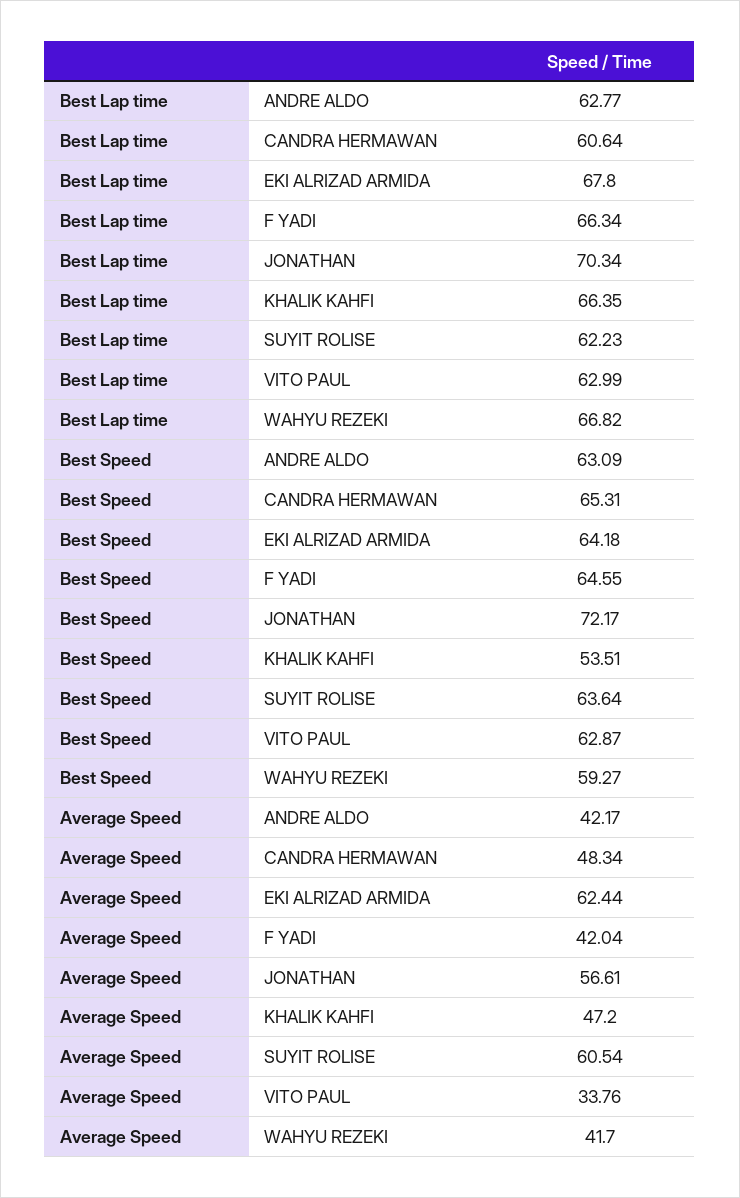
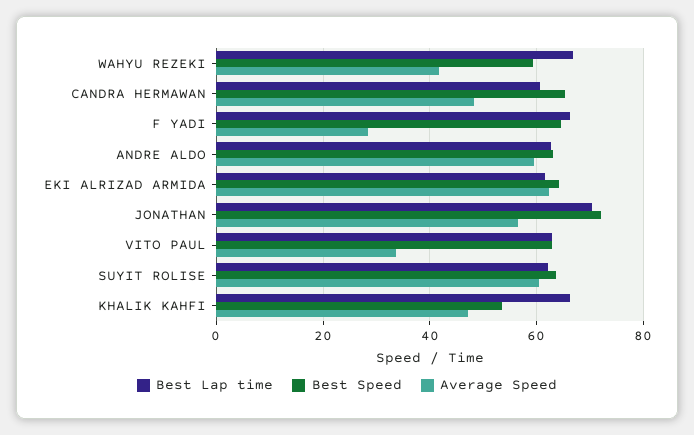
Best Lap time, EKI ALRIZAD ARMIDA: 67.8 -> 62
Average Speed, ANDRE ALDO: 42.17 -> 60
Average Speed, F YADI: 42.04 -> 28

